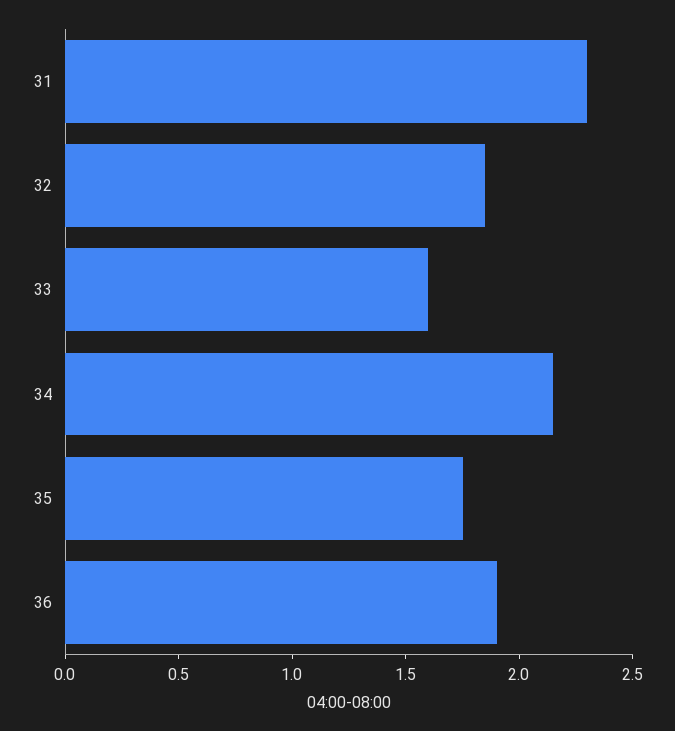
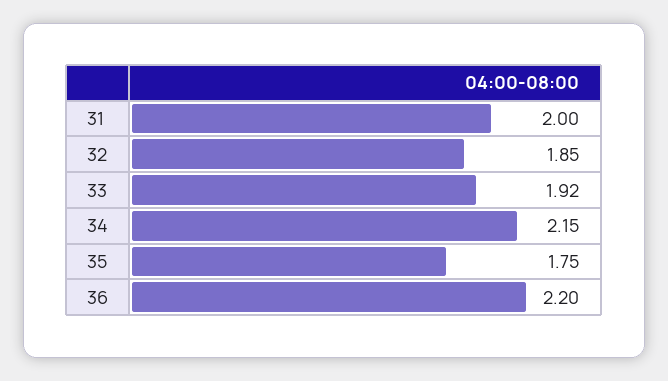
31: 2.3 -> 2
33: 1.6 -> 1.92
36: 1.9 -> 2.2

